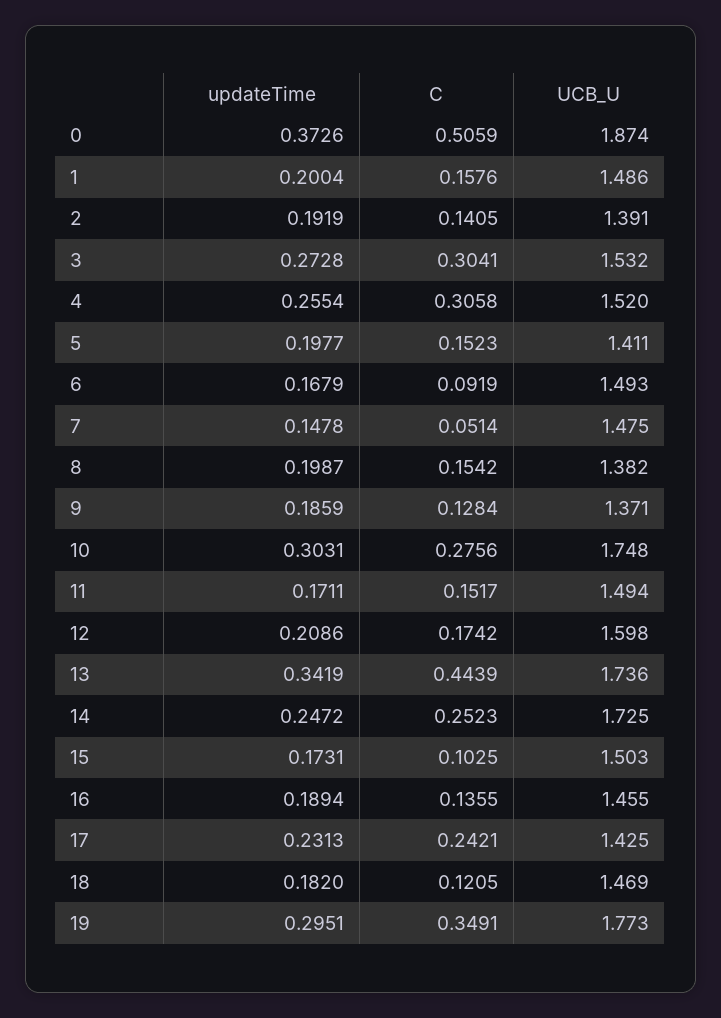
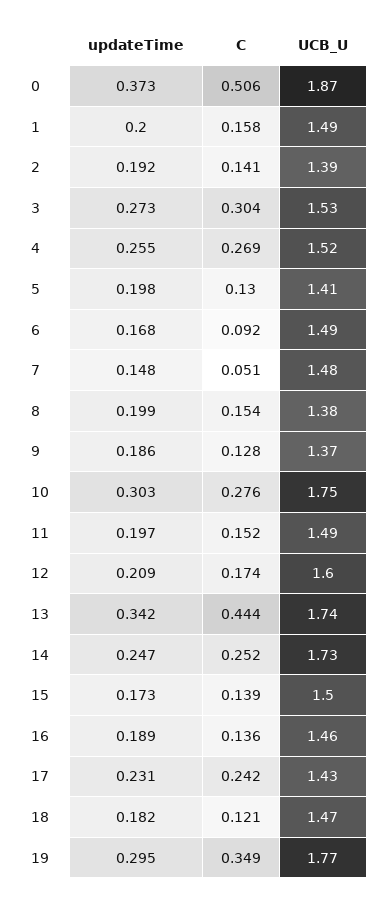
C, 4: 0.3058 -> 0.269
C, 5: 0.1523 -> 0.13
updateTime, 11: 0.1711 -> 0.197
C, 15: 0.1025 -> 0.139

